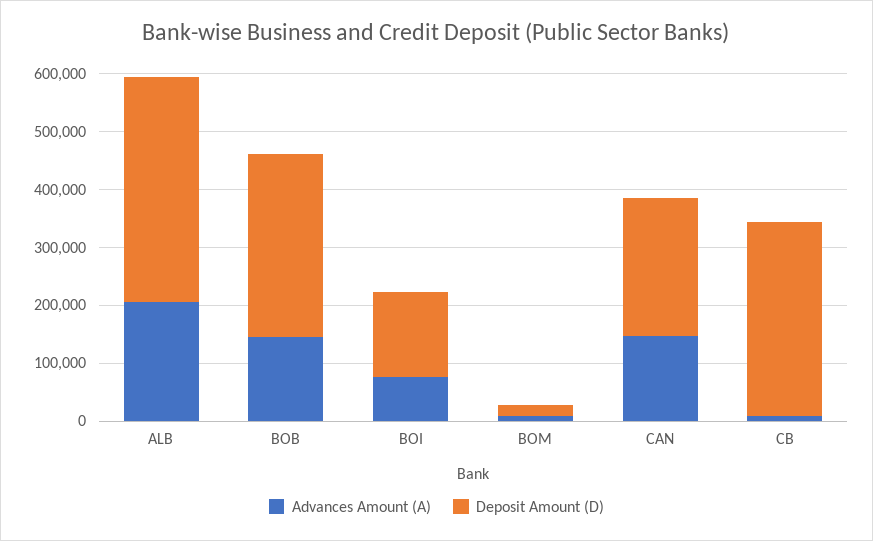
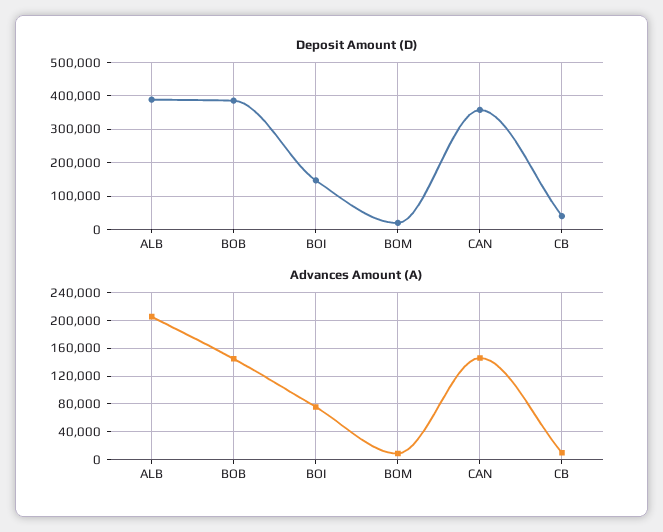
Deposit Amount (D), BOB: 320000 -> 380000
Deposit Amount (D), CAN: 240000 -> 360000
Deposit Amount (D), CB: 340000 -> 40000

